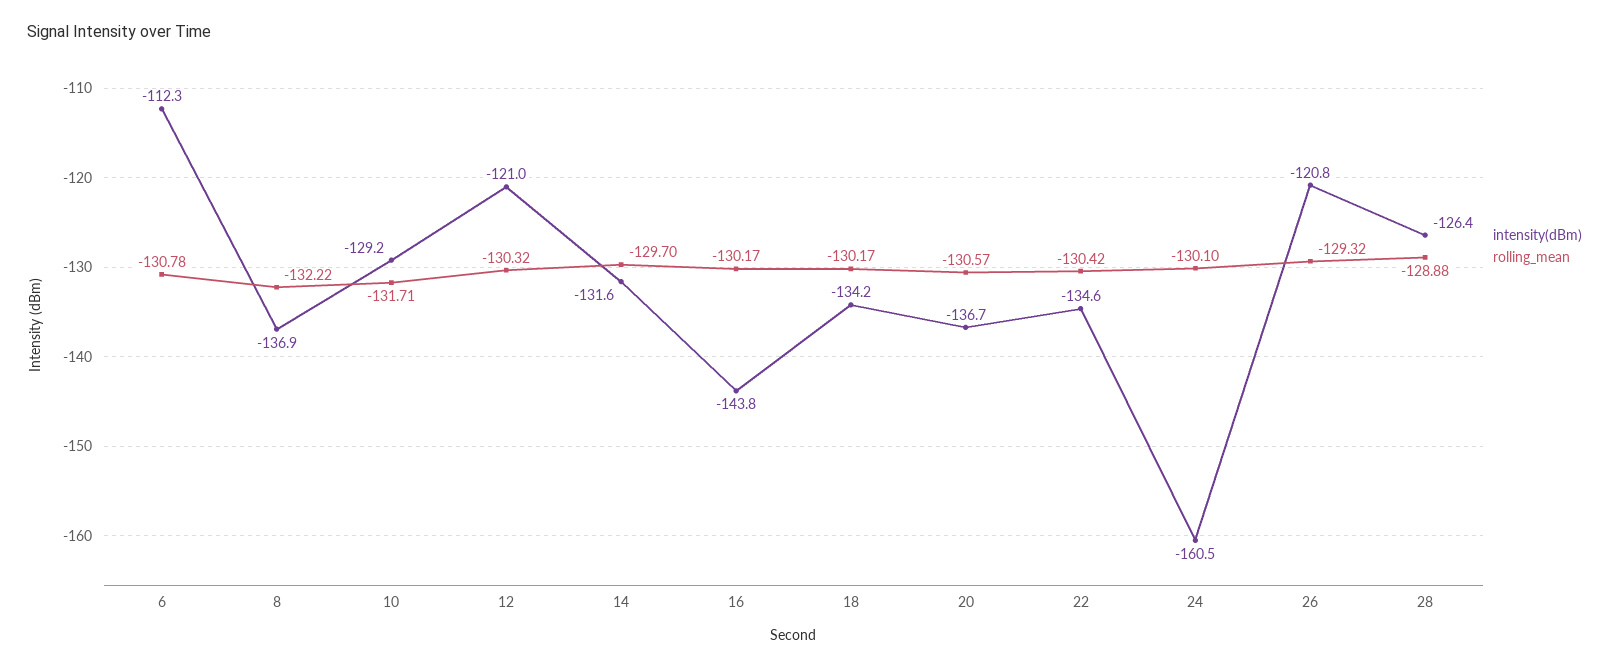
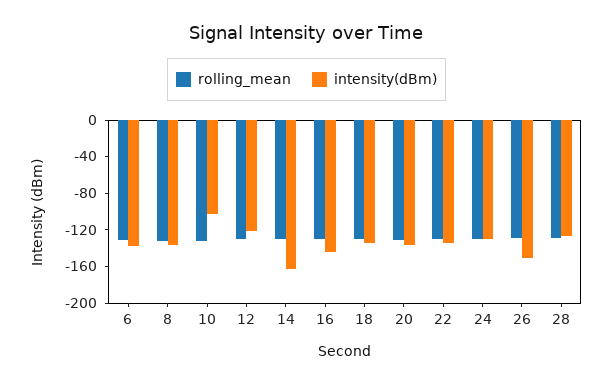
intensity(dBm), 6: -112.3 -> -140
intensity(dBm), 10: -129.2 -> -100
intensity(dBm), 14: -131.6 -> -160
intensity(dBm), 24: -160.5 -> -130
intensity(dBm), 26: -120.8 -> -150

